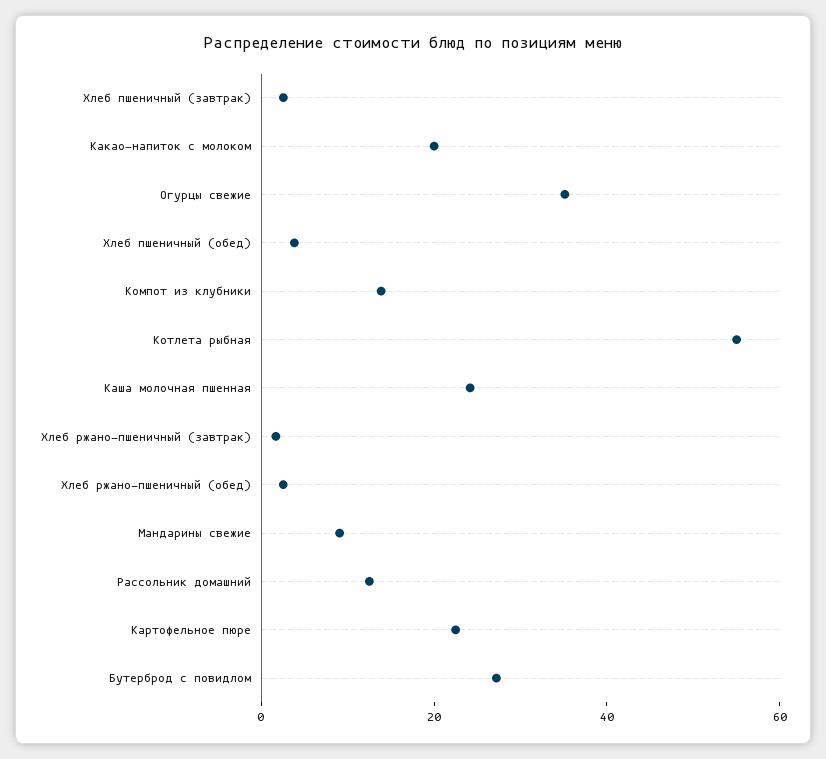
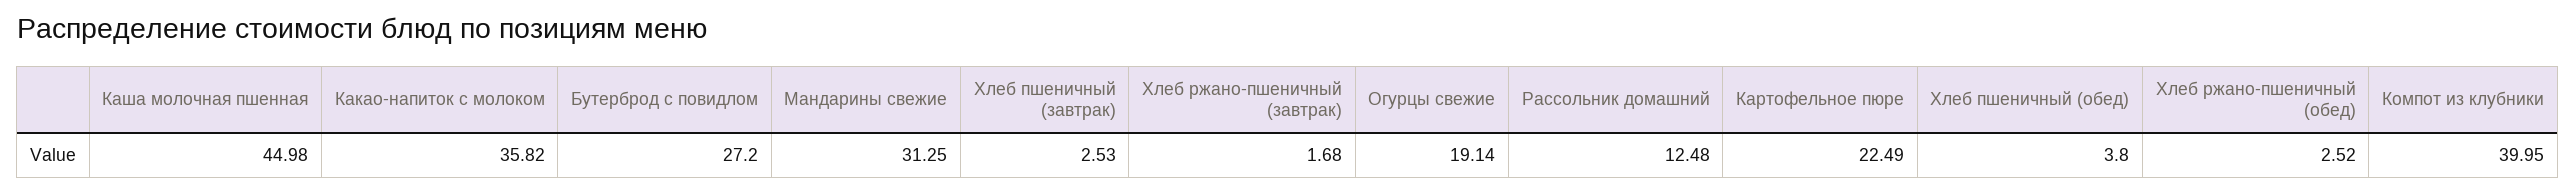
Какао-напиток с молоком: 20 -> 35.82
Огурцы свежие: 35 -> 19.14
Компот из клубники: 15 -> 39.95
Котлета рыбная: 55 -> none
Каша молочная пшенная: 25 -> 44.98
Мандарины свежие: 10 -> 31.25

